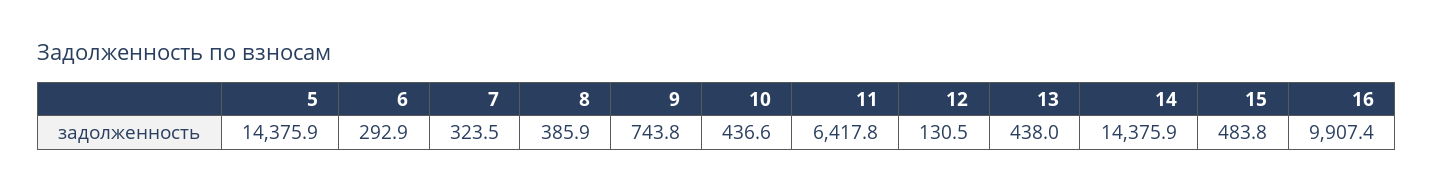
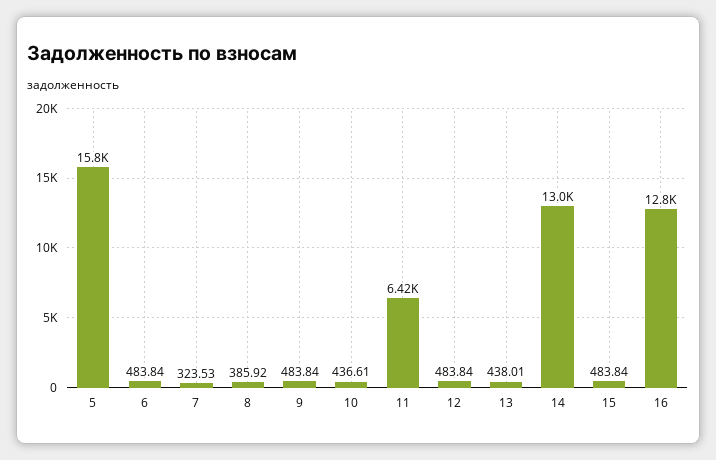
5: 14375.9 -> 15800
6: 292.9 -> 483.84
9: 743.8 -> 483.84
12: 130.5 -> 483.84
14: 14375.9 -> 13000
16: 9907.4 -> 12800

